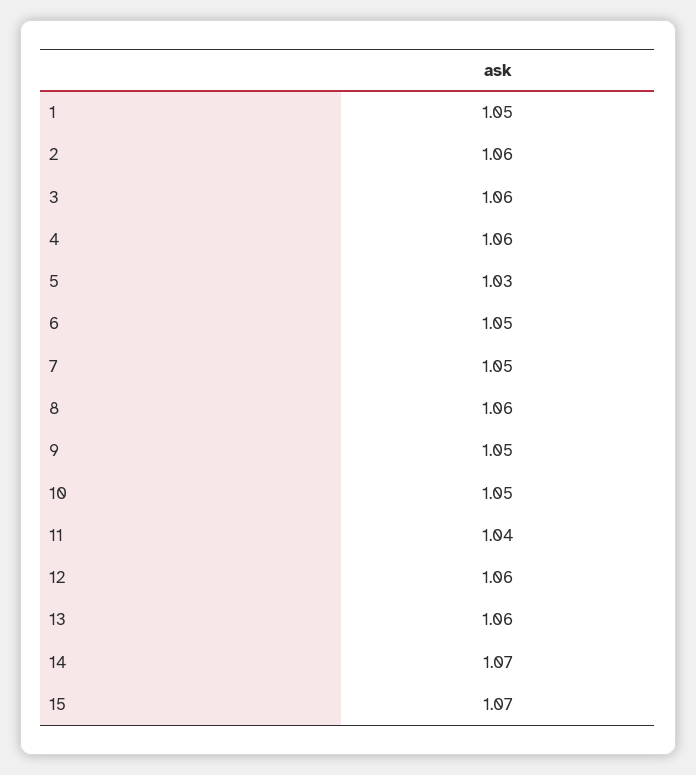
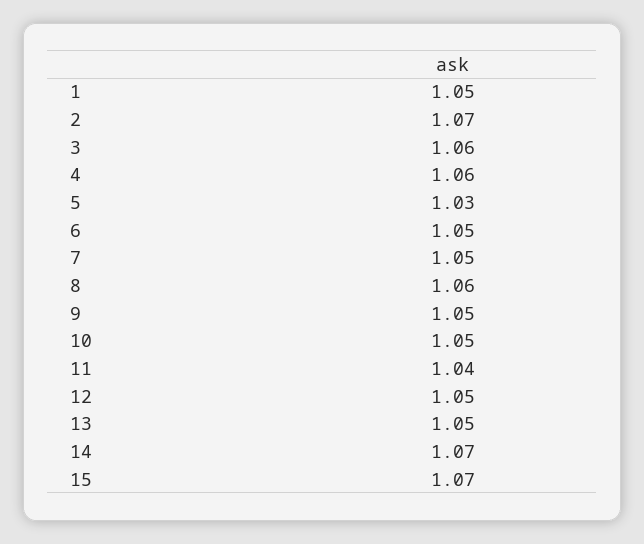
2: 1.06 -> 1.07
12: 1.06 -> 1.05
13: 1.06 -> 1.05

